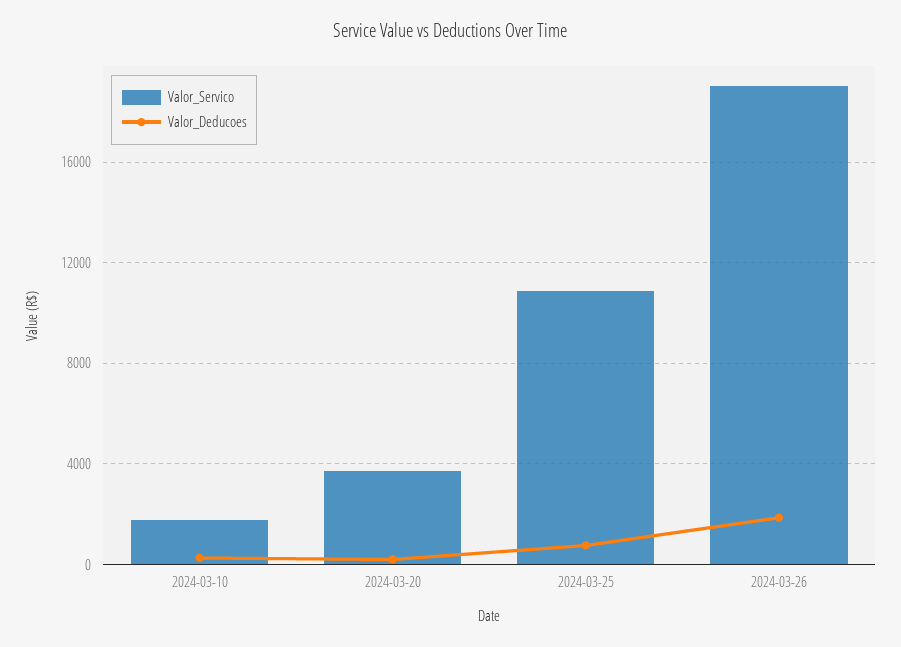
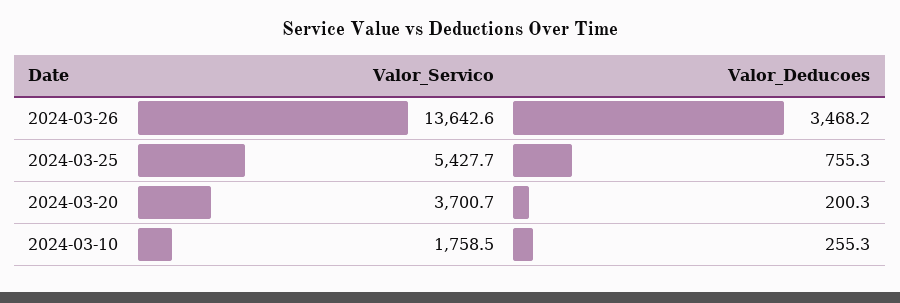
Valor_Servico, 2024-03-25: 11000 -> 5427.7
Valor_Servico, 2024-03-26: 19000 -> 13642.6
Valor_Deducoes, 2024-03-26: 2000 -> 3468.2

